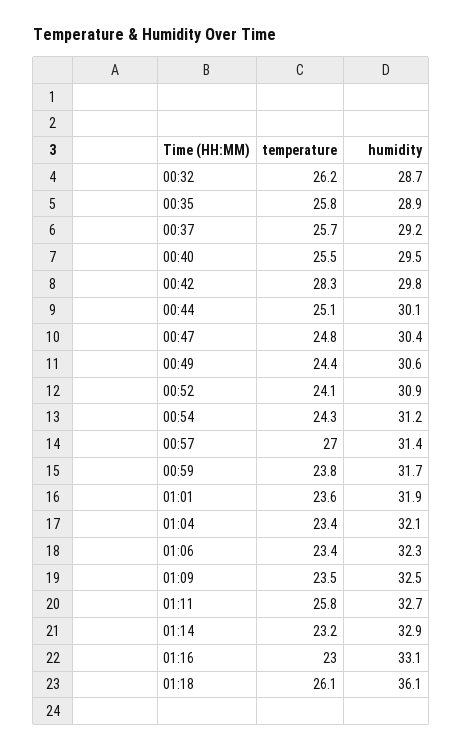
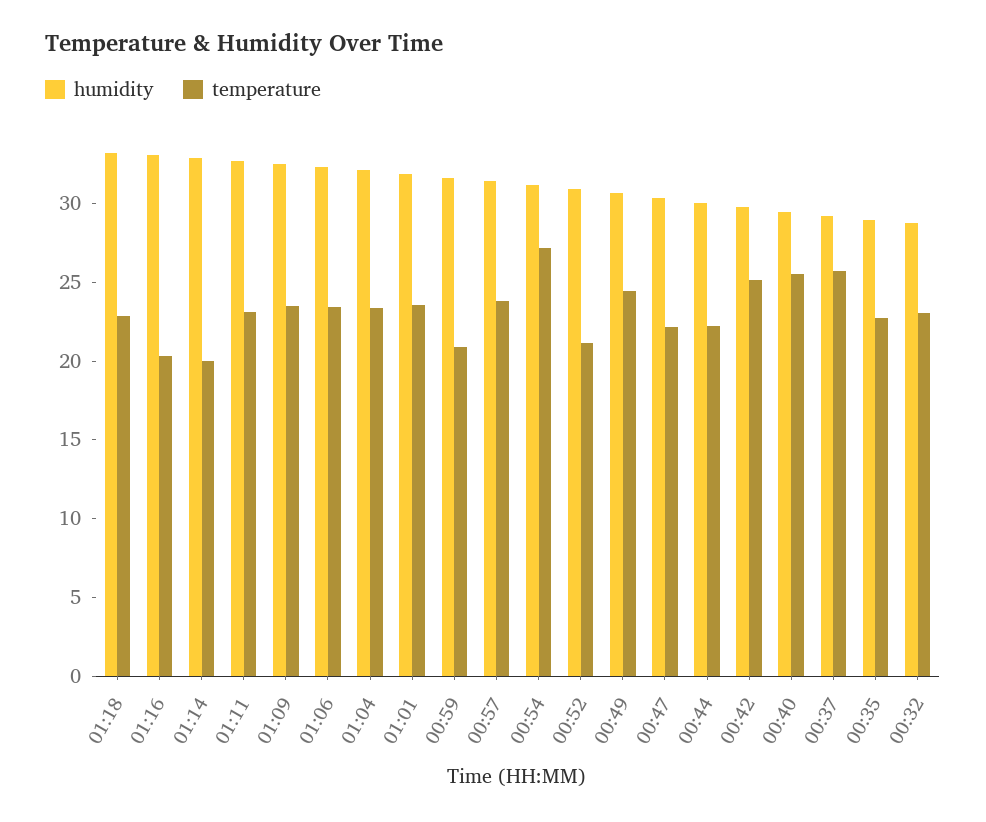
temperature, 00:32: 26.2 -> 23
temperature, 00:35: 25.8 -> 23
temperature, 00:42: 28.3 -> 25
temperature, 00:44: 25.1 -> 22
temperature, 00:47: 24.8 -> 22
temperature, 00:52: 24.1 -> 21
temperature, 00:54: 24.3 -> 27
temperature, 00:57: 27 -> 24
temperature, 00:59: 23.8 -> 21
temperature, 01:11: 25.8 -> 23
temperature, 01:14: 23.2 -> 20
temperature, 01:16: 23 -> 20
temperature, 01:18: 26.1 -> 23
humidity, 01:18: 36.1 -> 33

